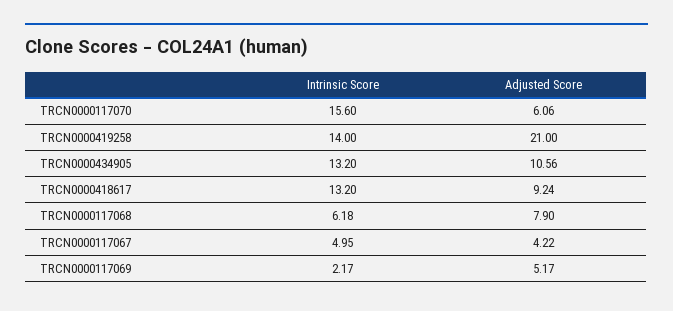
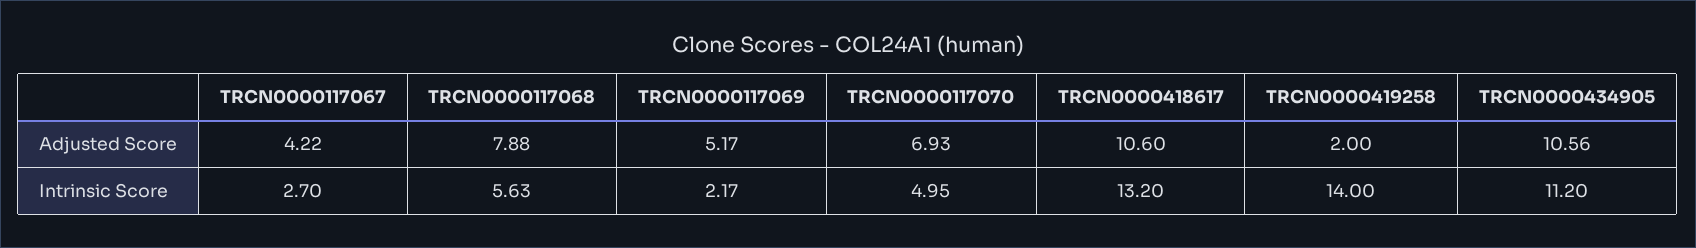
Intrinsic Score, TRCN0000117070: 15.6 -> 4.95
Adjusted Score, TRCN0000117070: 6.06 -> 6.93
Adjusted Score, TRCN0000419258: 21 -> 2
Intrinsic Score, TRCN0000434905: 13.2 -> 11.2
Adjusted Score, TRCN0000418617: 9.24 -> 10.6
Intrinsic Score, TRCN0000117068: 6.18 -> 5.63
Adjusted Score, TRCN0000117068: 7.9 -> 7.88
Intrinsic Score, TRCN0000117067: 4.95 -> 2.7

